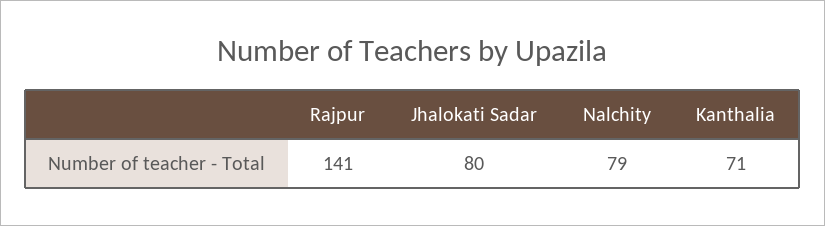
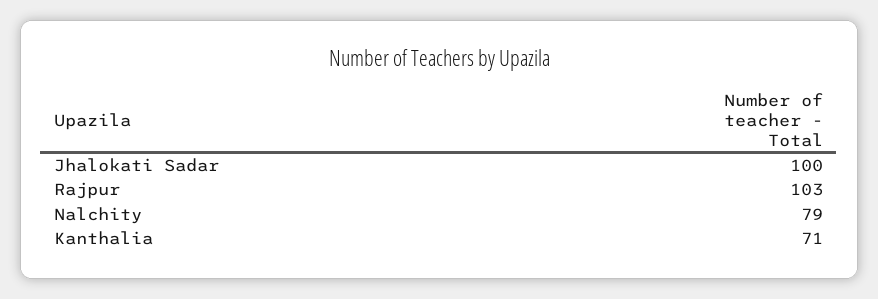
Rajpur: 141 -> 103
Jhalokati Sadar: 80 -> 100

